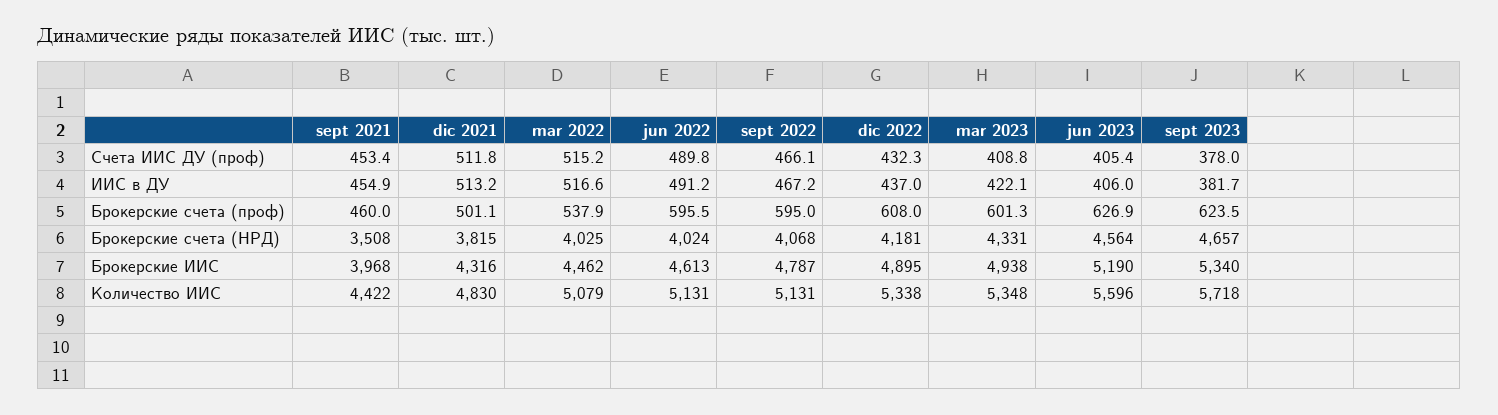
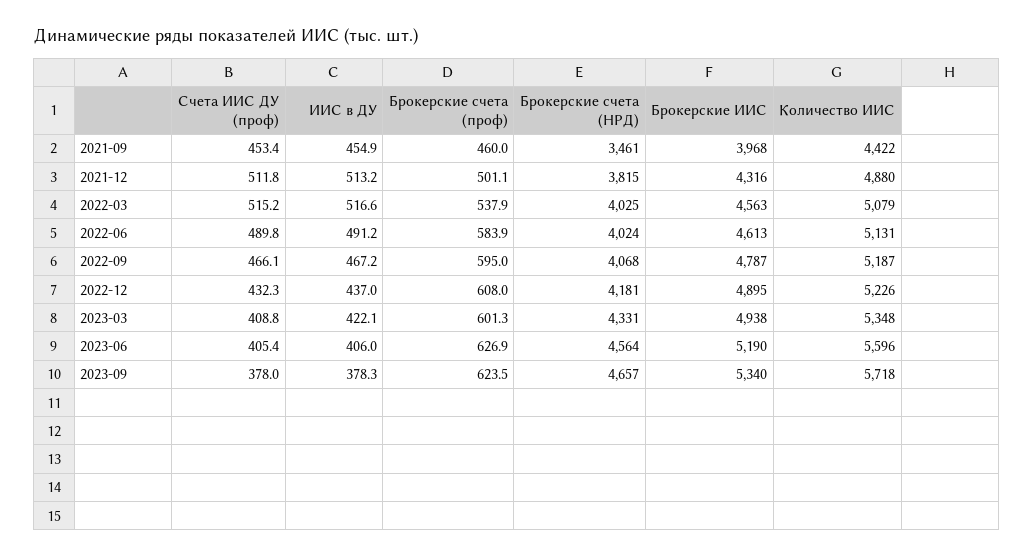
sept 2023, ИИС в ДУ: 381.7 -> 378.3
jun 2022, Брокерские счета (проф): 595.5 -> 583.9
sept 2021, Брокерские счета (НРД): 3508 -> 3461
mar 2022, Брокерские ИИС: 4462 -> 4563
dic 2021, Количество ИИС: 4830 -> 4880
sept 2022, Количество ИИС: 5131 -> 5187
dic 2022, Количество ИИС: 5338 -> 5226

